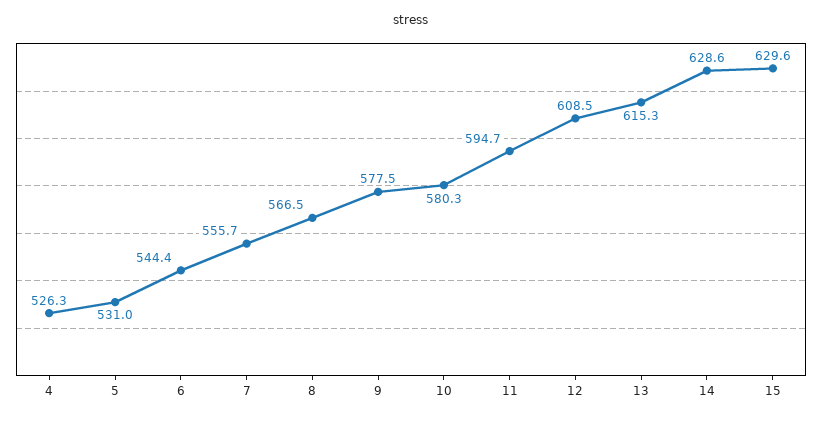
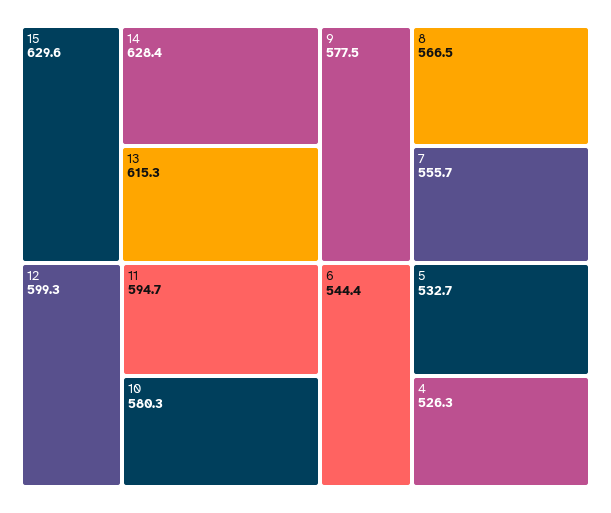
5: 531 -> 532.7
12: 608.5 -> 599.3
14: 628.6 -> 628.4

